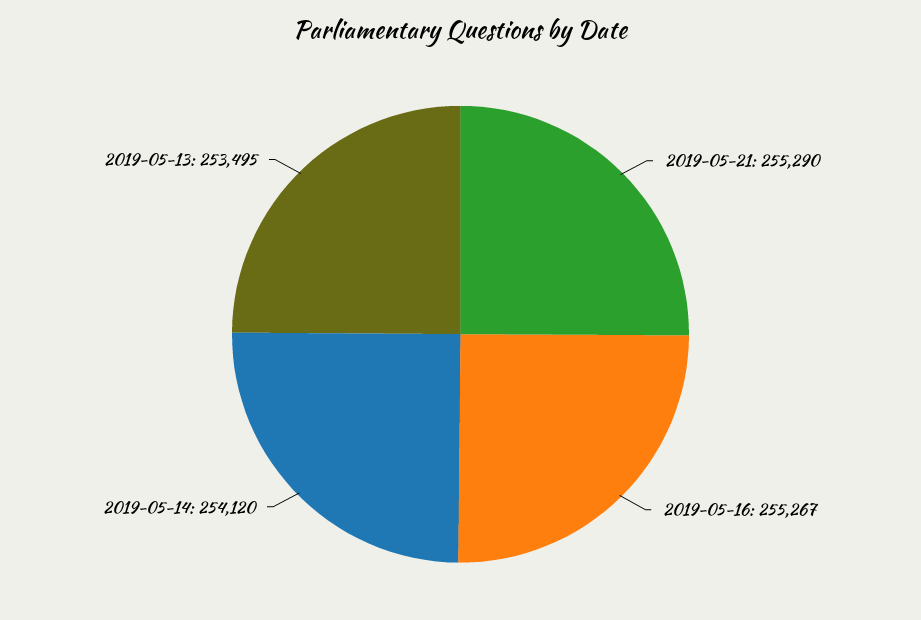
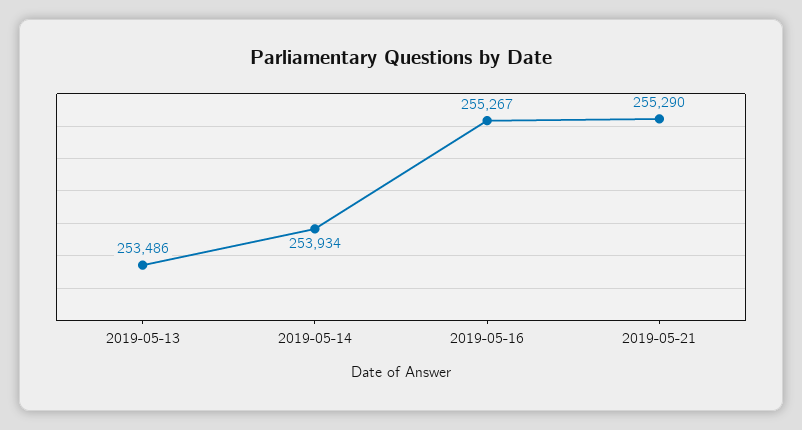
2019-05-14: 254120 -> 253934
2019-05-13: 253495 -> 253486

